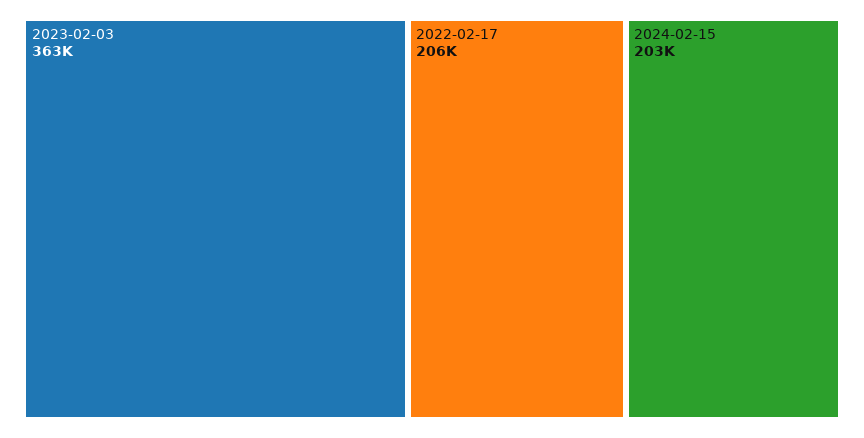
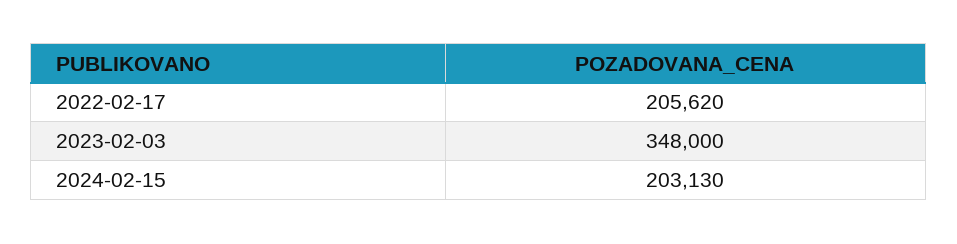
2023-02-03: 363000 -> 348000

